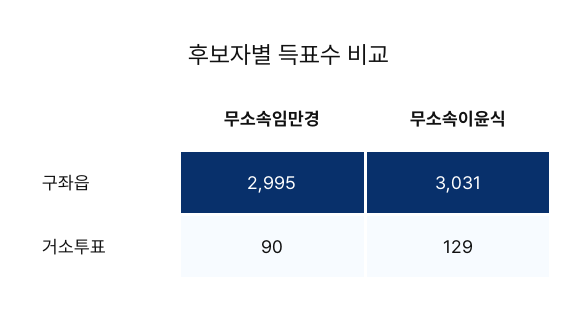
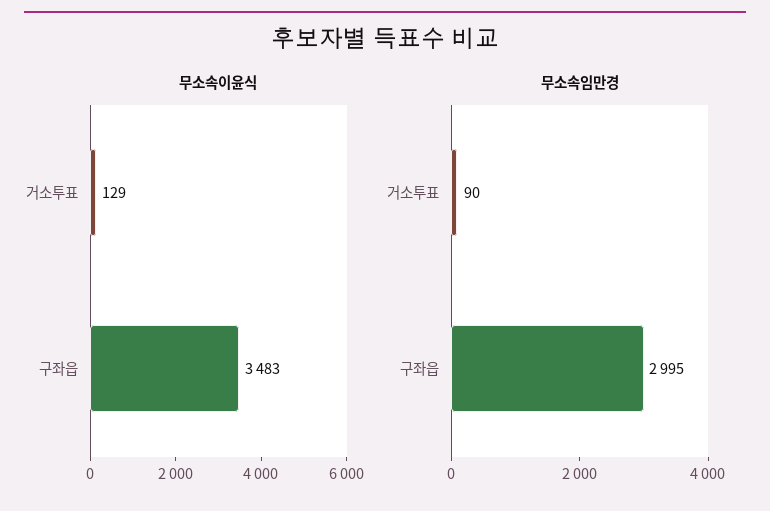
무소속이윤식, 구좌읍: 3031 -> 3483

